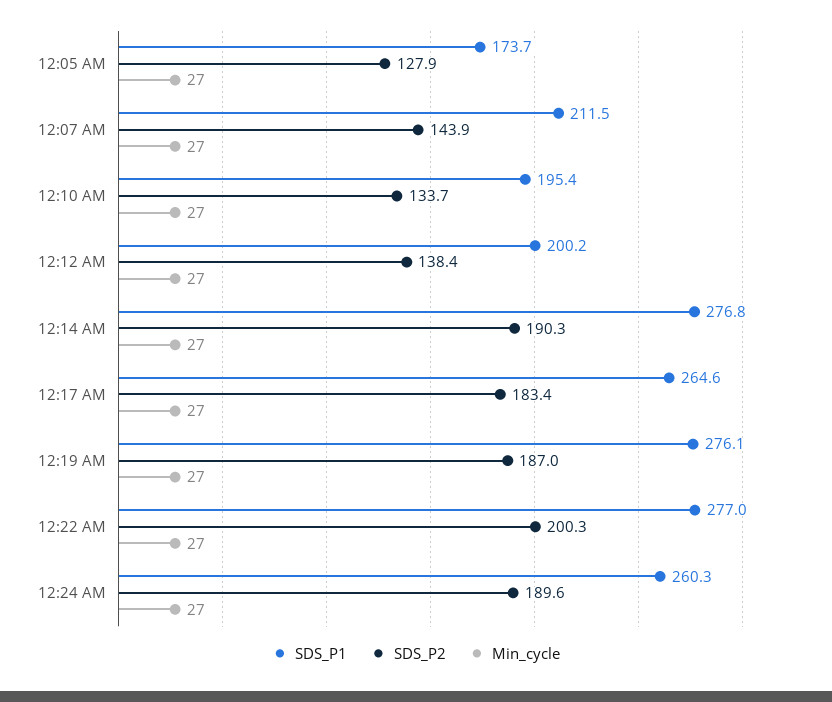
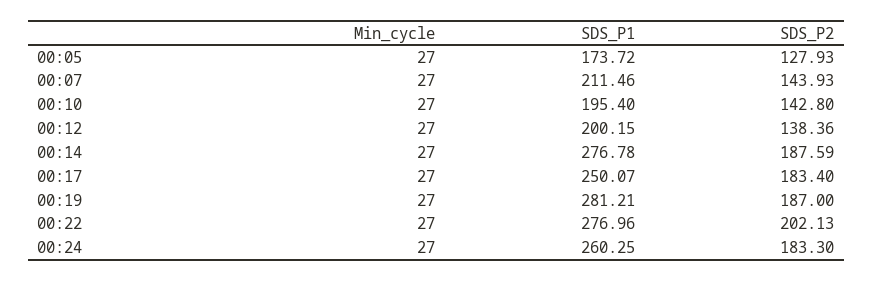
SDS_P2, 12:10 AM: 133.7 -> 142.8
SDS_P2, 12:14 AM: 190.3 -> 187.59
SDS_P1, 12:17 AM: 264.6 -> 250.07
SDS_P1, 12:19 AM: 276.1 -> 281.21
SDS_P2, 12:22 AM: 200.3 -> 202.13
SDS_P2, 12:24 AM: 189.6 -> 183.3

